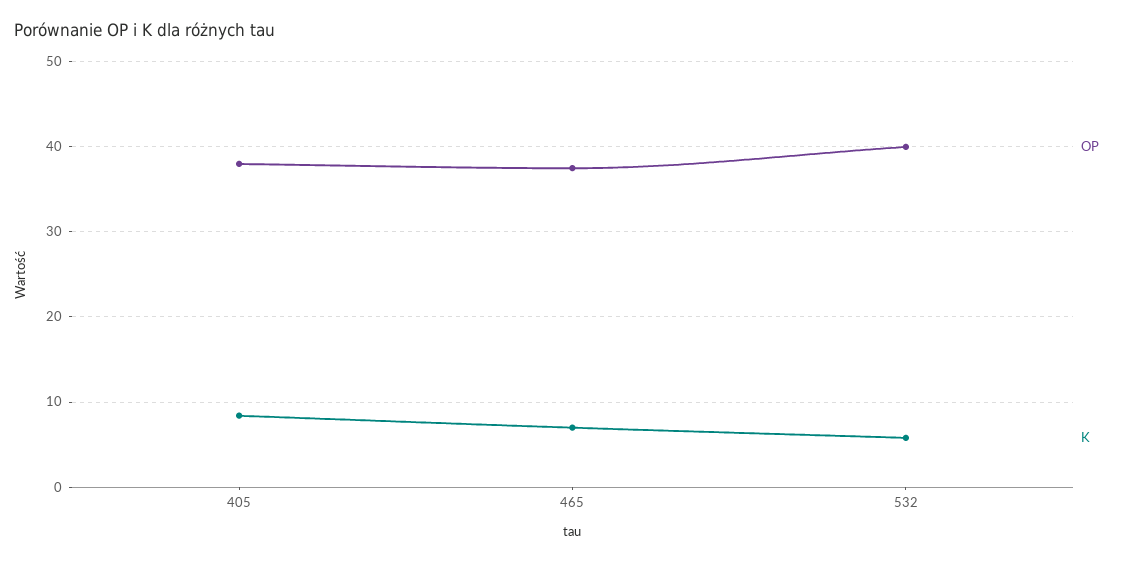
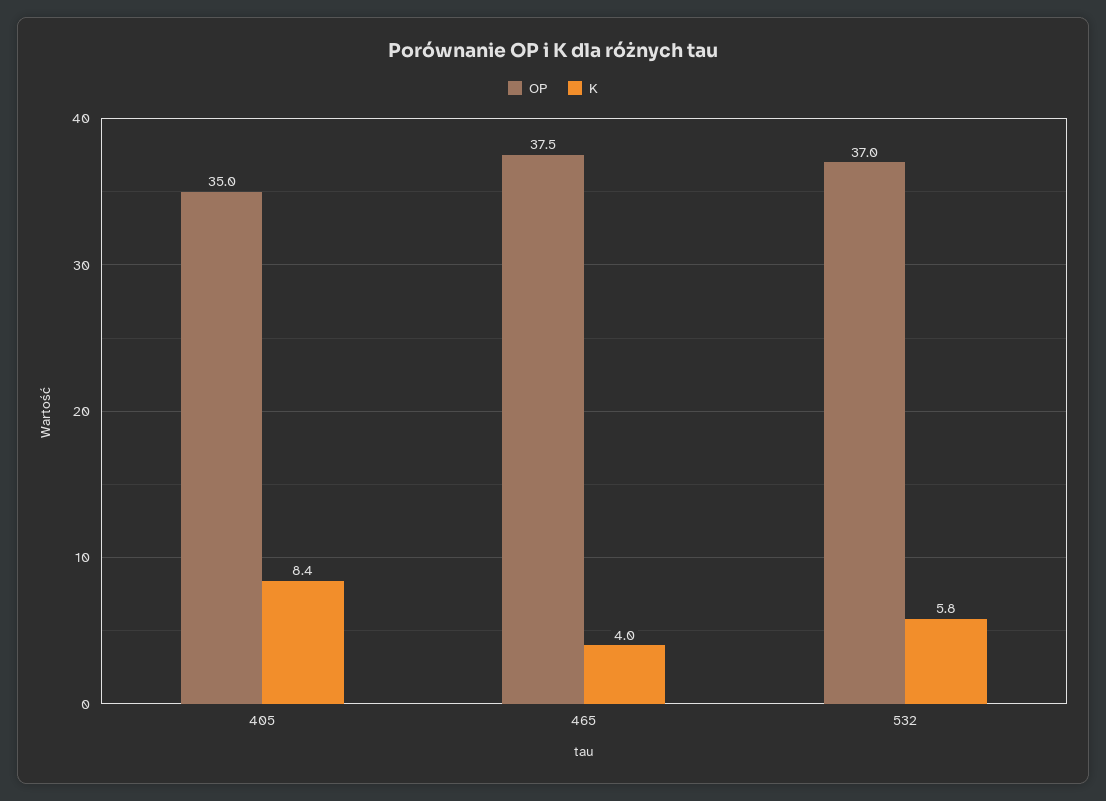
OP, 405: 38 -> 35
K, 465: 7 -> 4
OP, 532: 40 -> 37

